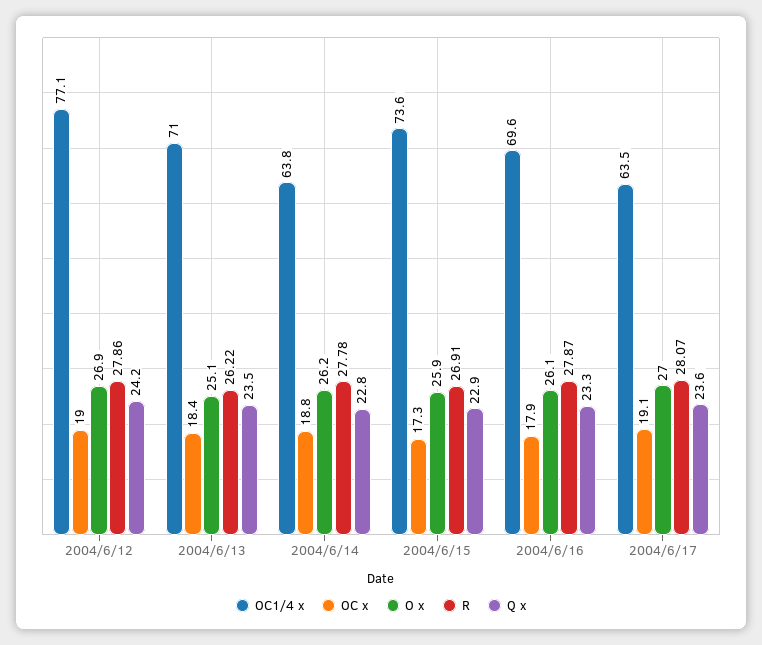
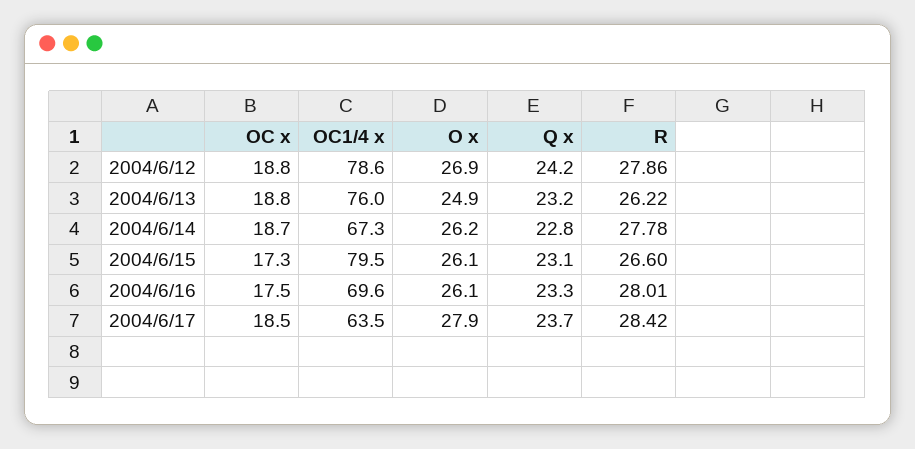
OC1/4 x, 2004/6/12: 77.1 -> 78.6
OC x, 2004/6/12: 19 -> 18.8
OC1/4 x, 2004/6/13: 71 -> 76
OC x, 2004/6/13: 18.4 -> 18.8
O x, 2004/6/13: 25.1 -> 24.9
Q x, 2004/6/13: 23.5 -> 23.2
OC1/4 x, 2004/6/14: 63.8 -> 67.3
OC x, 2004/6/14: 18.8 -> 18.7
OC1/4 x, 2004/6/15: 73.6 -> 79.5
O x, 2004/6/15: 25.9 -> 26.1
R, 2004/6/15: 26.91 -> 26.6
Q x, 2004/6/15: 22.9 -> 23.1
OC x, 2004/6/16: 17.9 -> 17.5
R, 2004/6/16: 27.87 -> 28.01
OC x, 2004/6/17: 19.1 -> 18.5
O x, 2004/6/17: 27 -> 27.9
R, 2004/6/17: 28.07 -> 28.42
Q x, 2004/6/17: 23.6 -> 23.7

